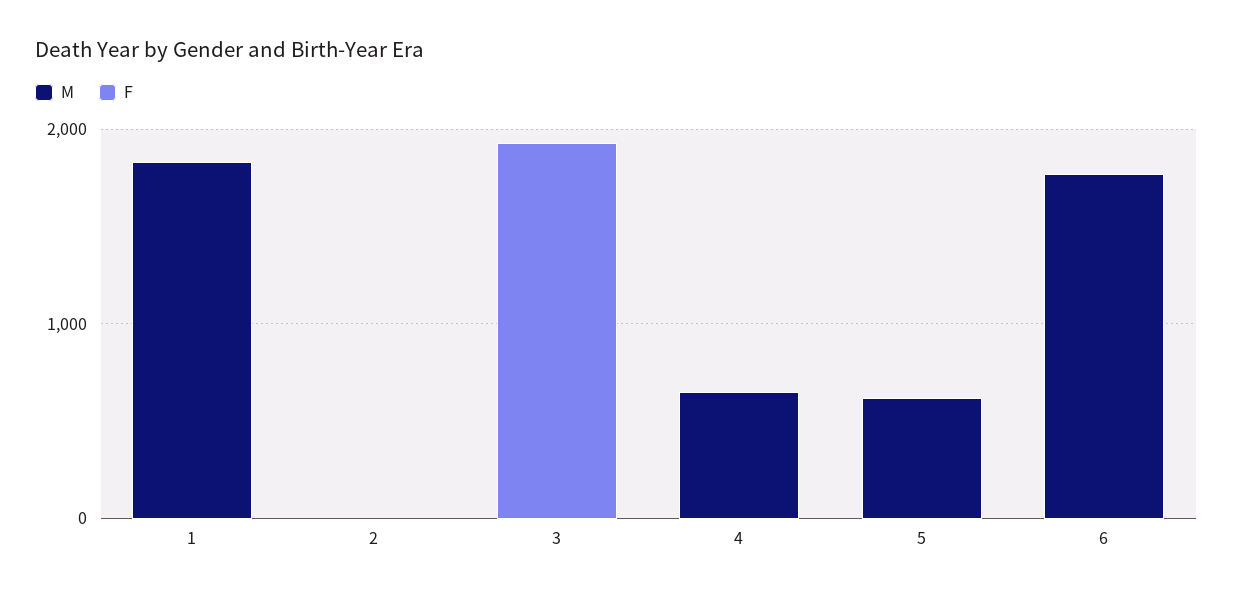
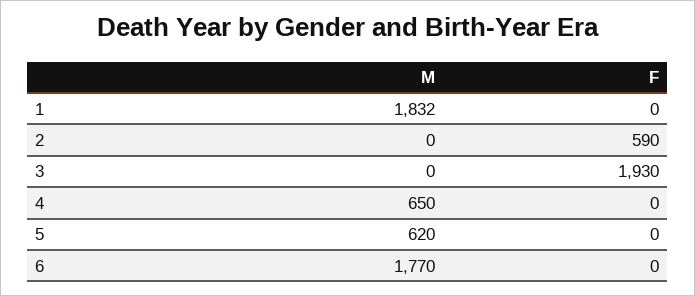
F, 2: 0 -> 590

